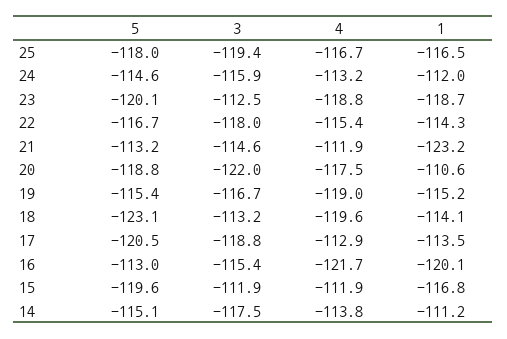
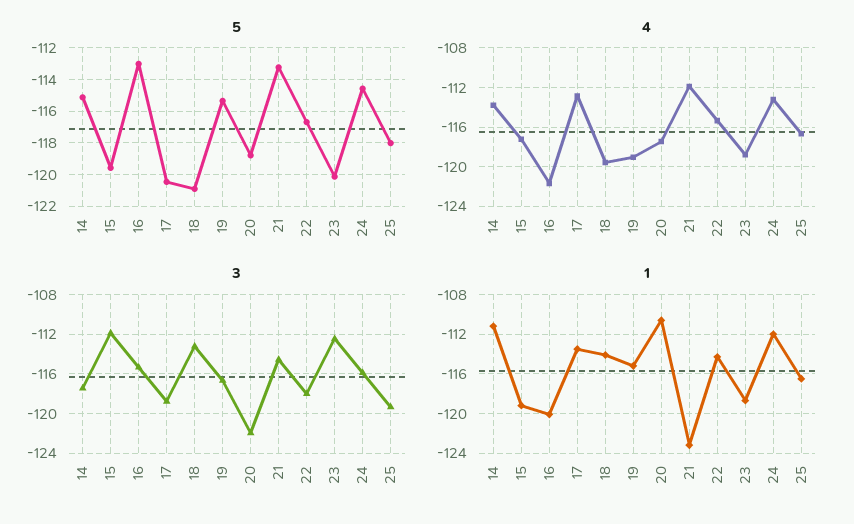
5, 18: -123.1 -> -121
4, 15: -111.9 -> -117
1, 15: -116.8 -> -119

